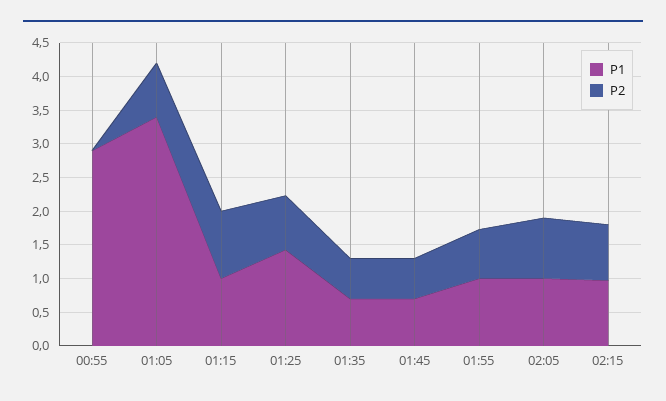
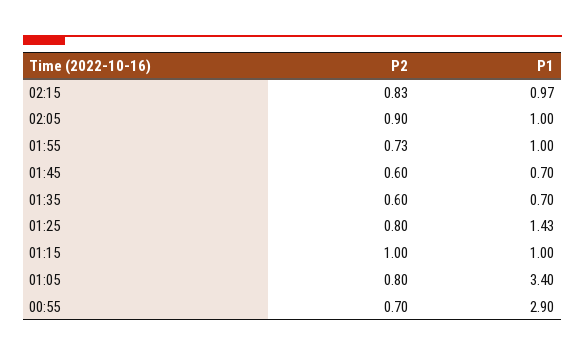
P2, 00:55: 0 -> 0.7

